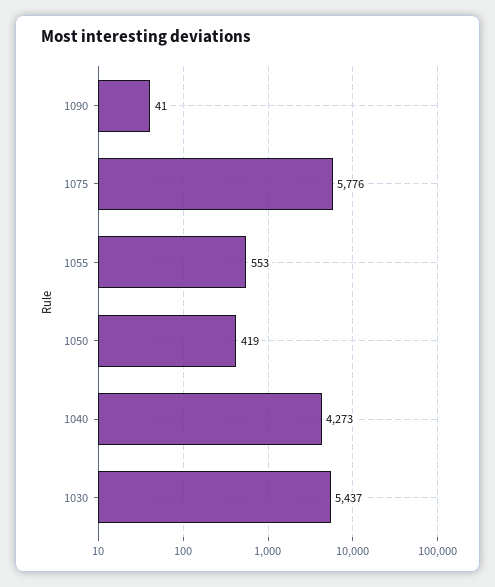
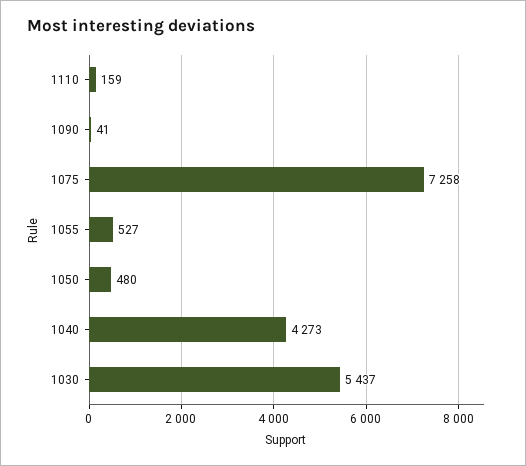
1075: 5776 -> 7258
1055: 553 -> 527
1050: 419 -> 480
1110: none -> 159

